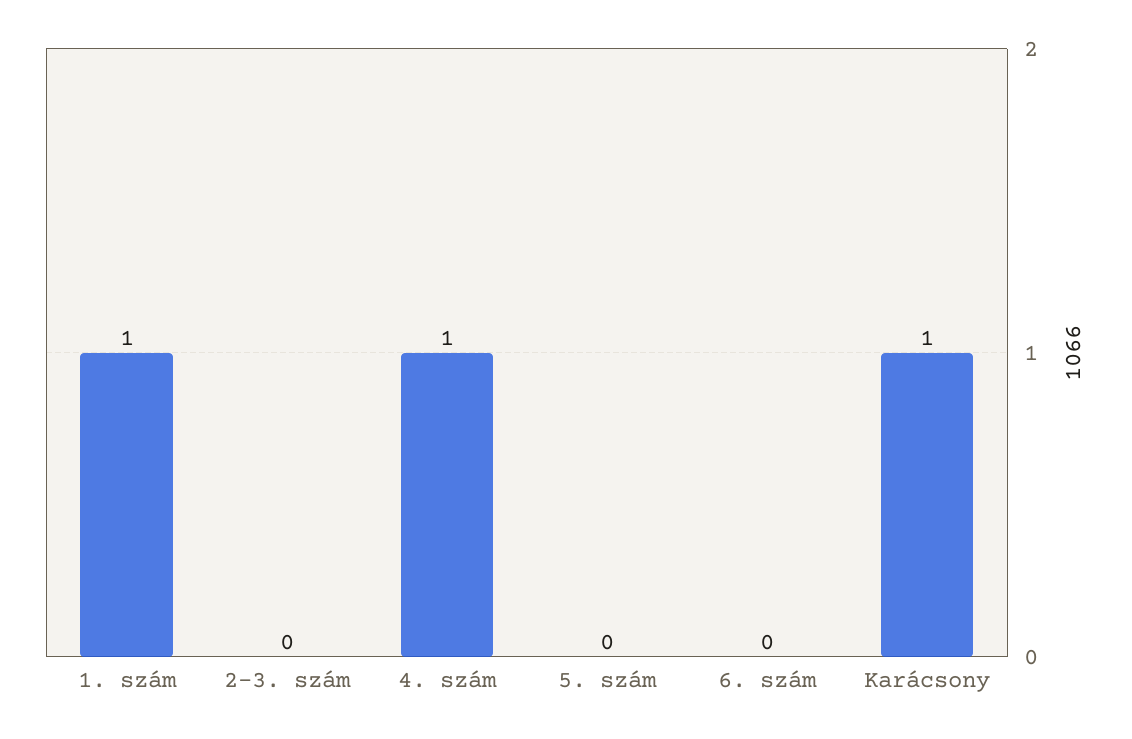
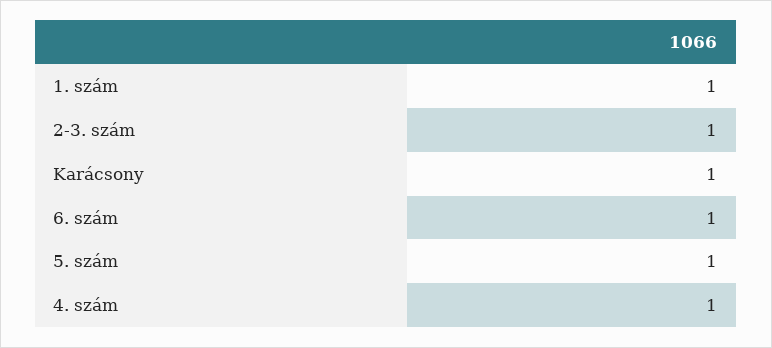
2-3. szám: 0 -> 1
5. szám: 0 -> 1
6. szám: 0 -> 1

